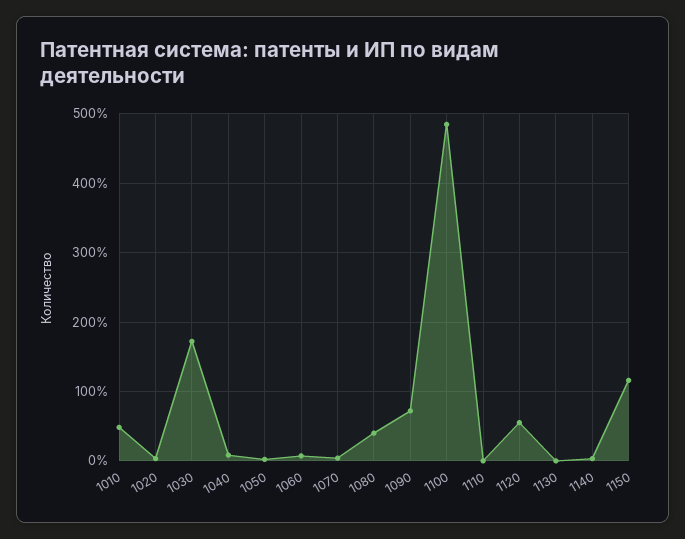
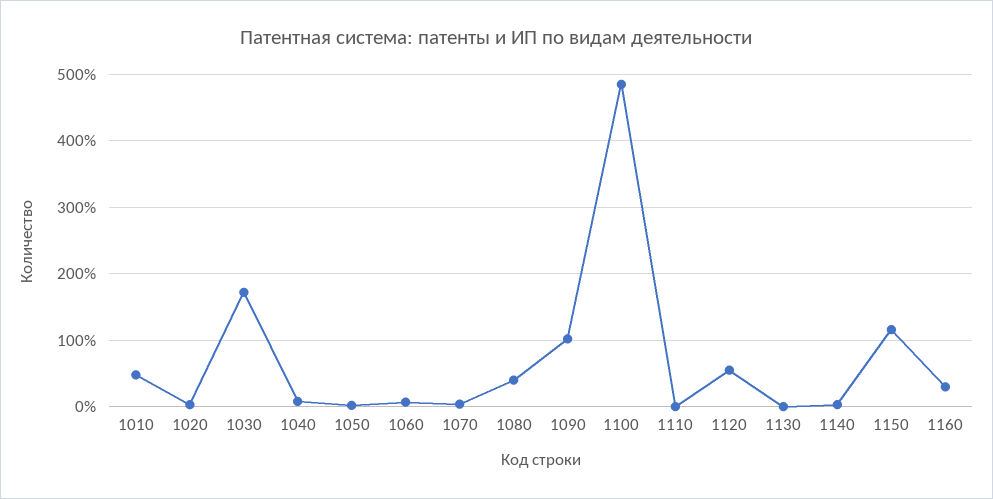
1090: 70 -> 100
1160: none -> 30

